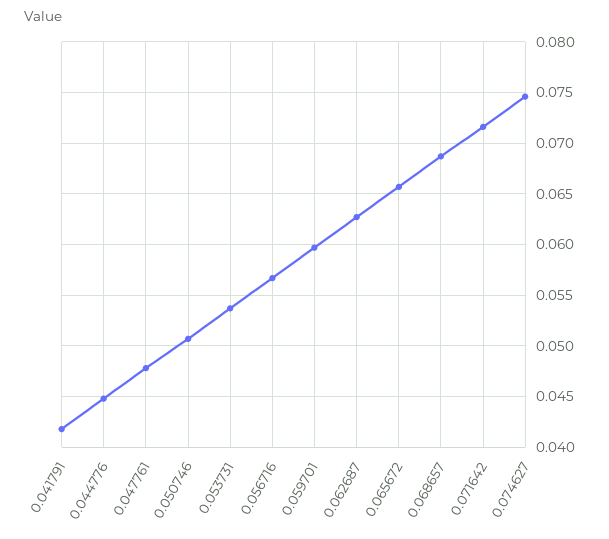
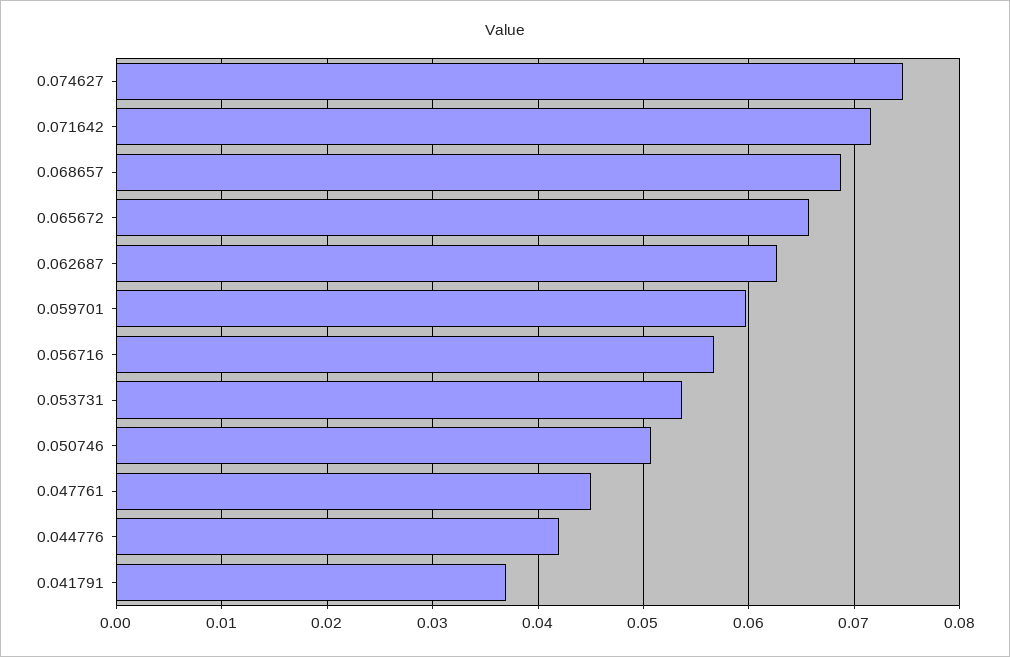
0.041791: 0.042 -> 0.037
0.044776: 0.045 -> 0.042
0.047761: 0.048 -> 0.045

